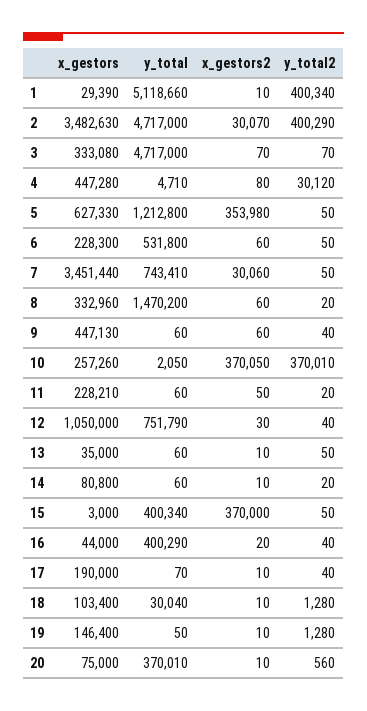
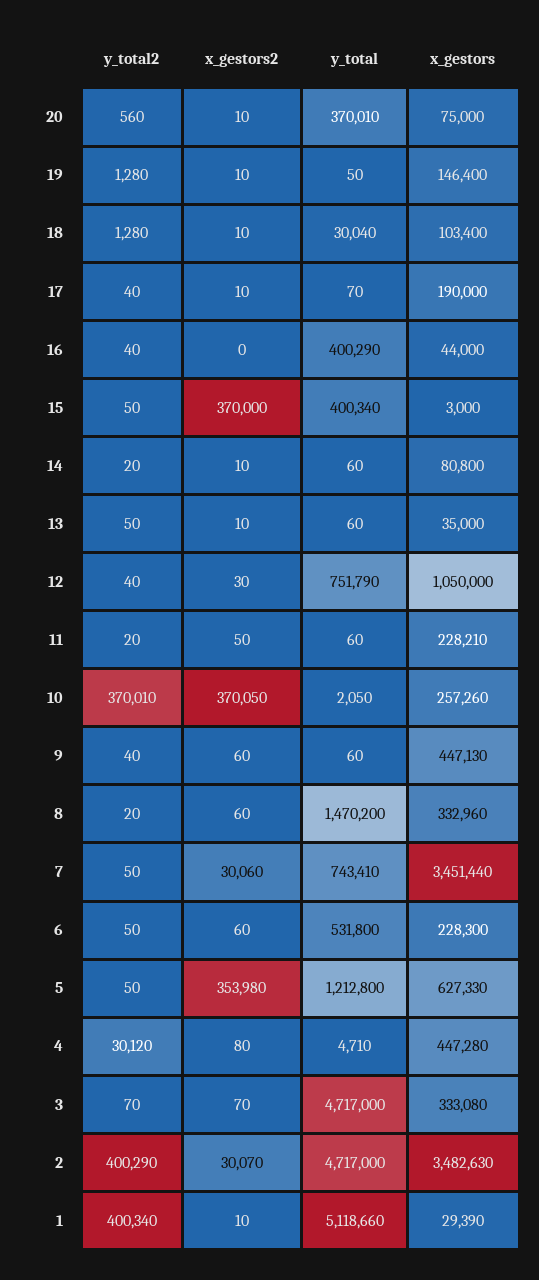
x_gestors2, 16: 20 -> 0

